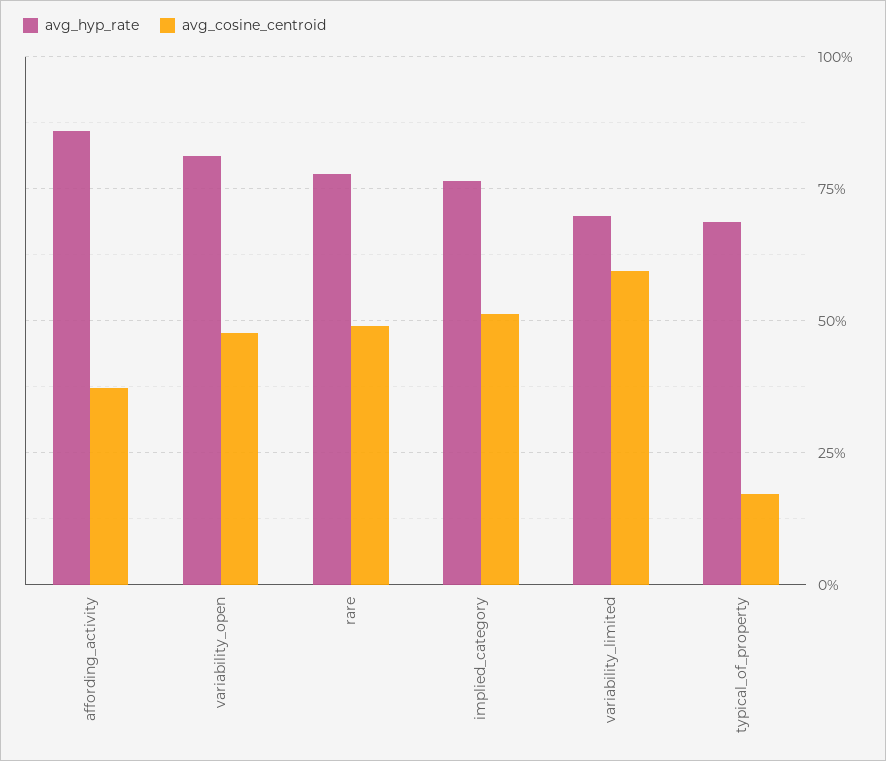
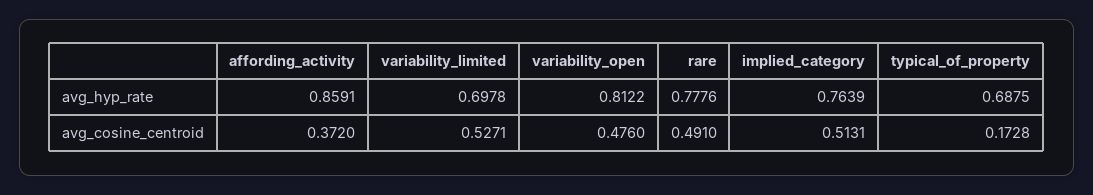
avg_cosine_centroid, variability_limited: 0.6 -> 0.5271

